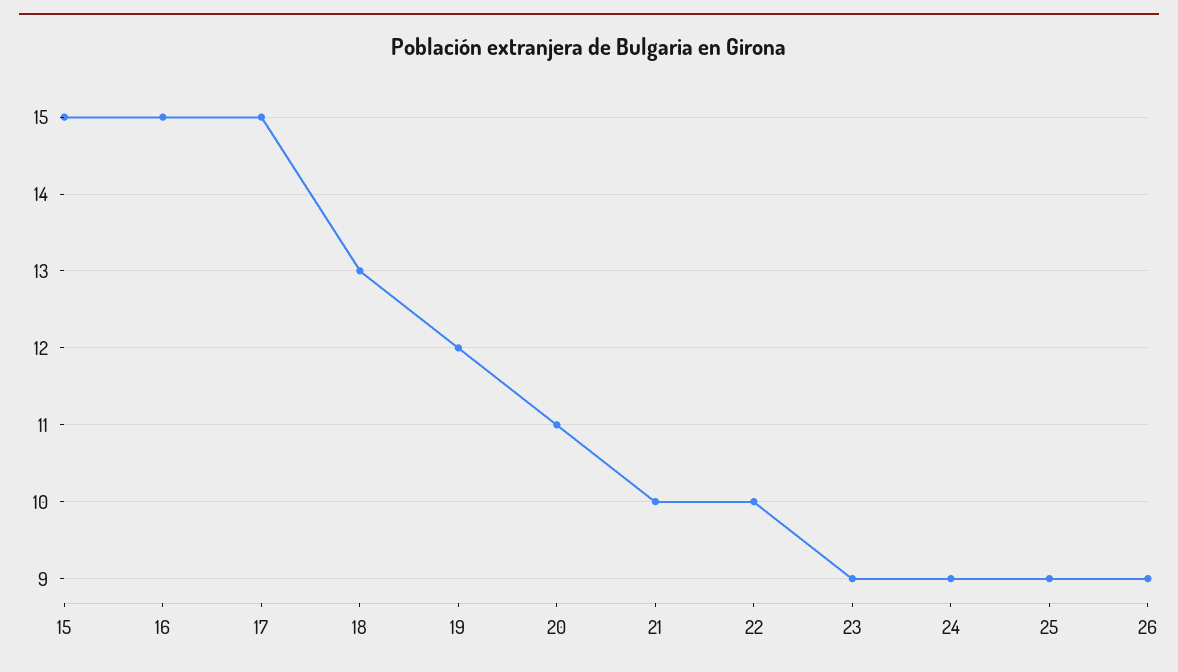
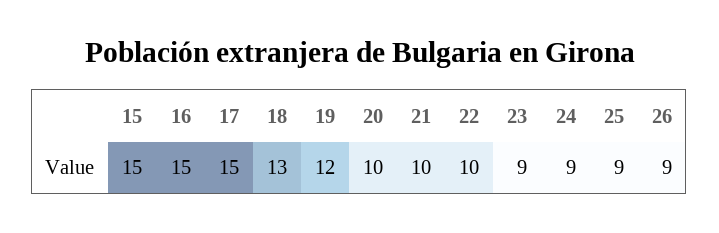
20: 11 -> 10

